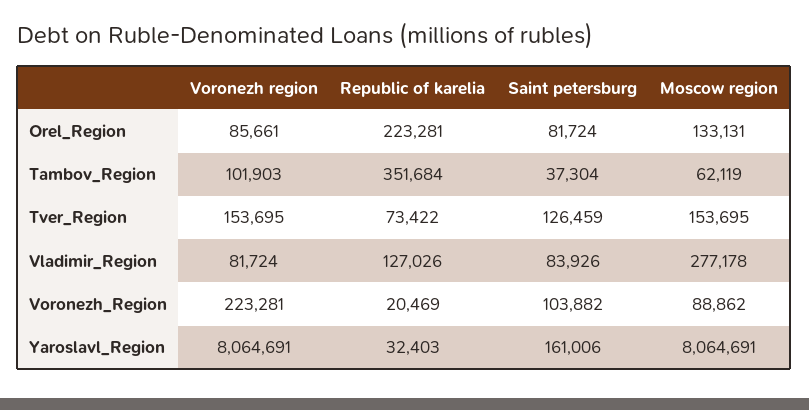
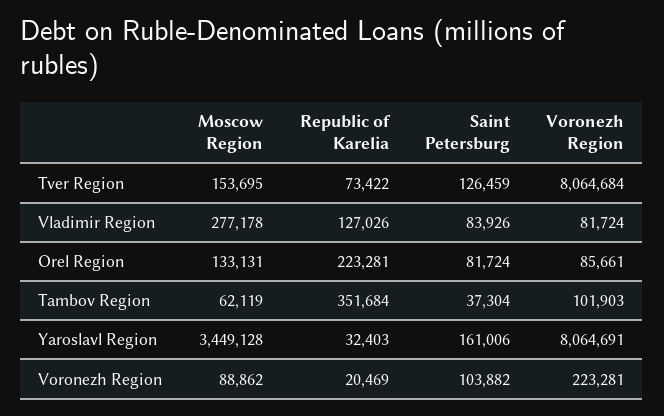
Voronezh region, Tver_Region: 153695 -> 8064684
Moscow region, Yaroslavl_Region: 8064691 -> 3449128

